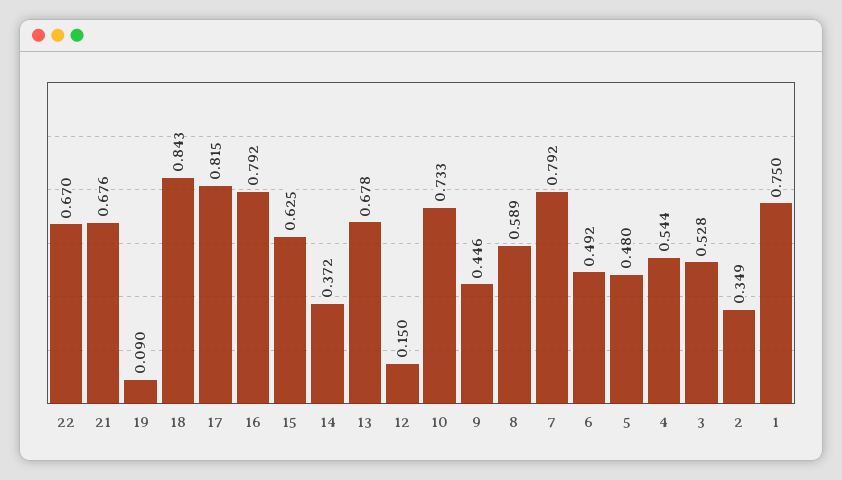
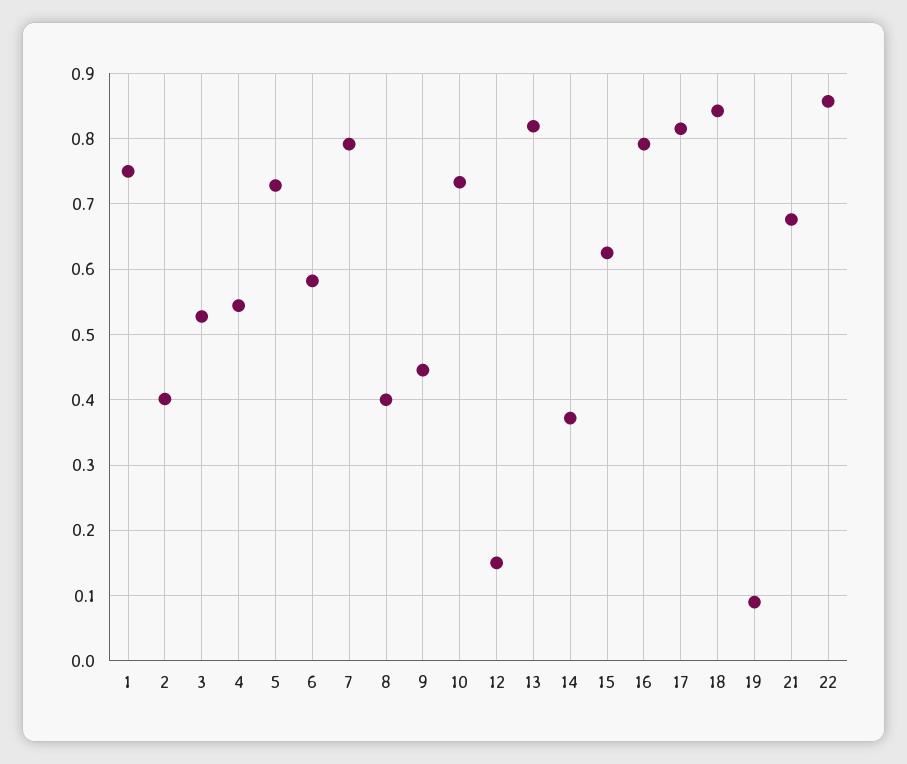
22: 0.67 -> 0.86
13: 0.678 -> 0.82
8: 0.589 -> 0.4
6: 0.492 -> 0.58
5: 0.48 -> 0.73
2: 0.349 -> 0.4

